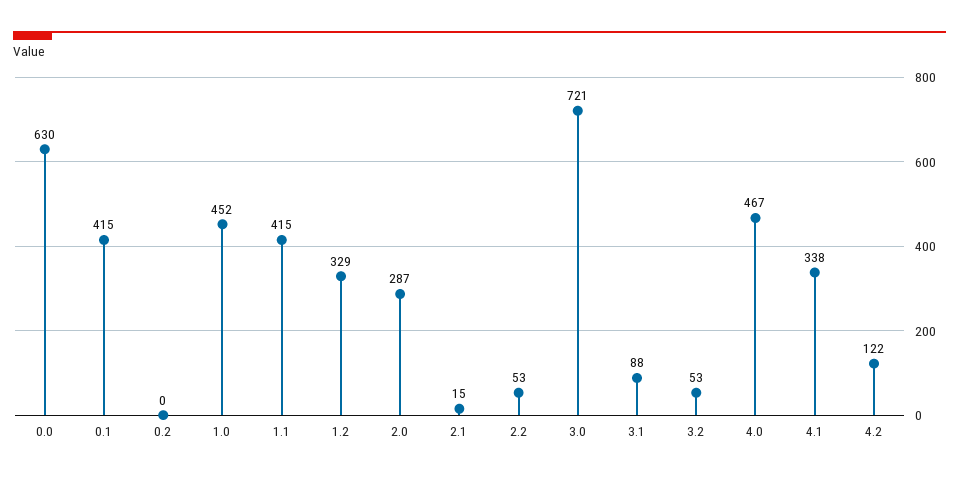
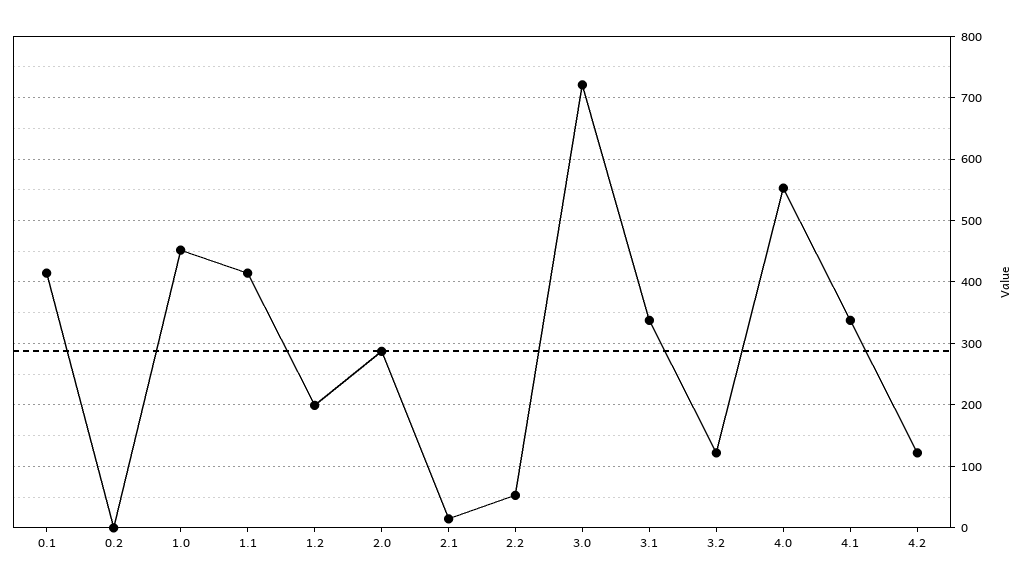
0.0: 630 -> none
1.2: 329 -> 200
3.1: 88 -> 340
3.2: 53 -> 120
4.0: 467 -> 550

